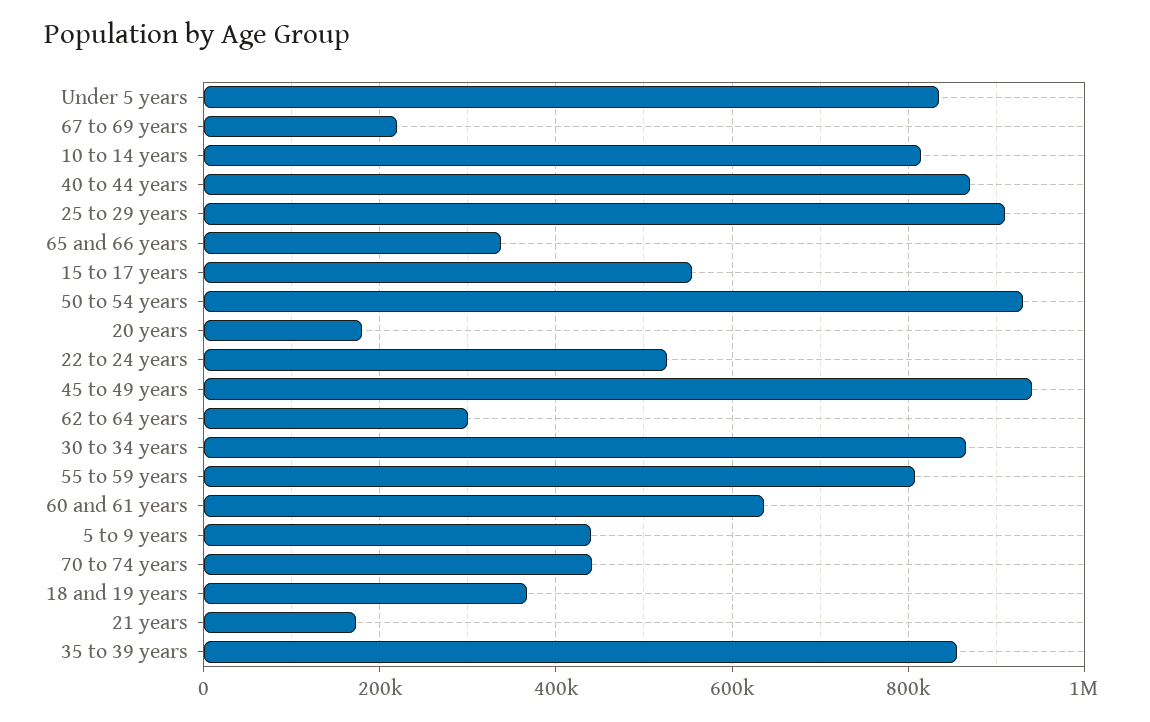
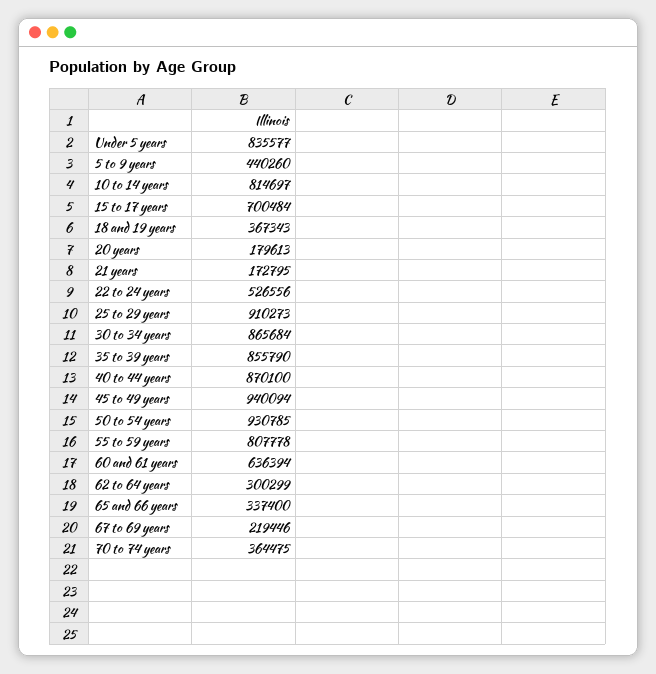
15 to 17 years: 560000 -> 700484
70 to 74 years: 440000 -> 364475

